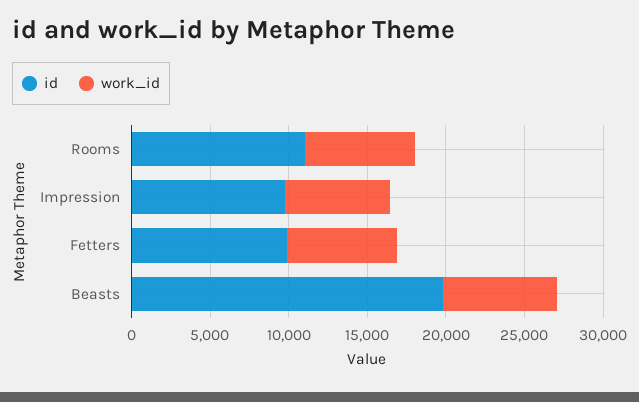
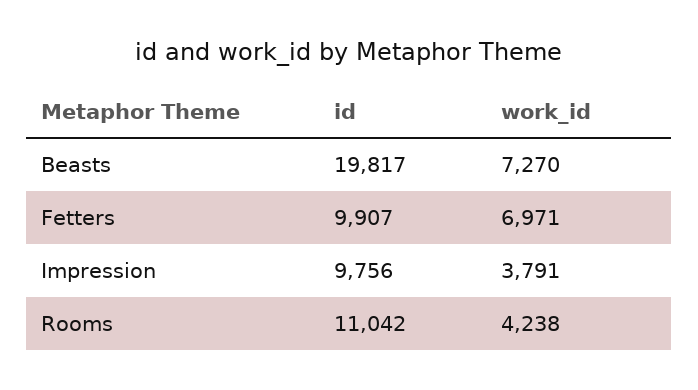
work_id, Rooms: 7000 -> 4238
work_id, Impression: 7000 -> 3791

